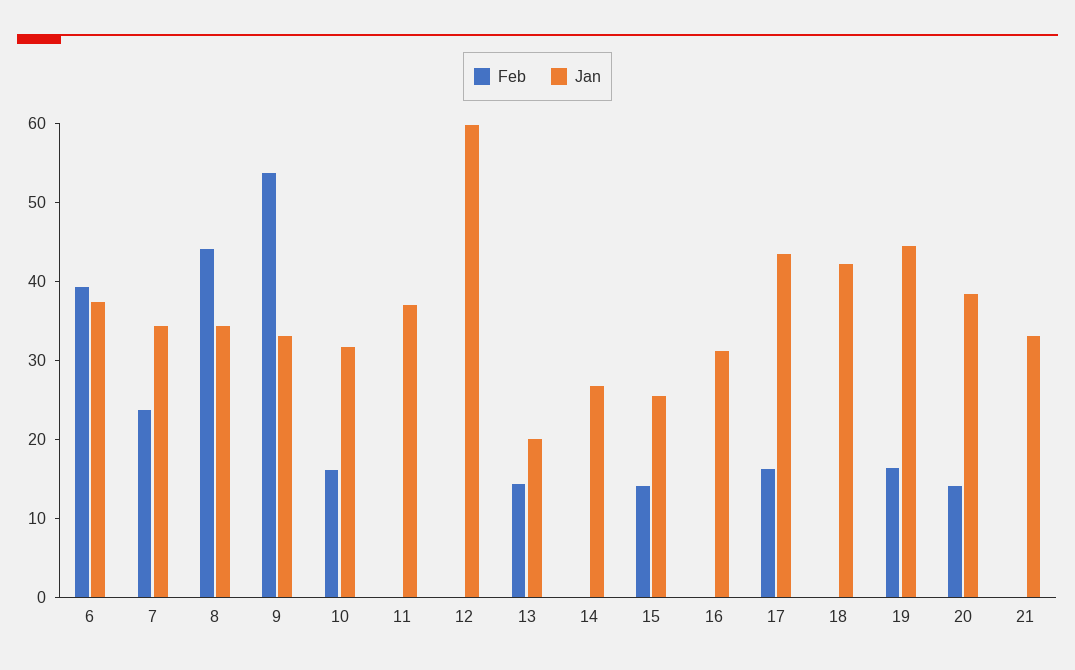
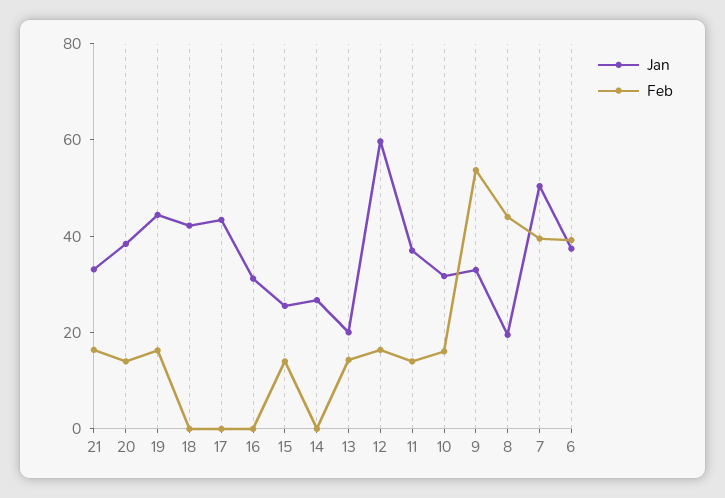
Feb, 7: 24 -> 40
Jan, 7: 34 -> 50
Jan, 8: 34 -> 20
Feb, 11: 0 -> 15
Feb, 12: 0 -> 15
Feb, 17: 16 -> 0
Feb, 21: 0 -> 15

